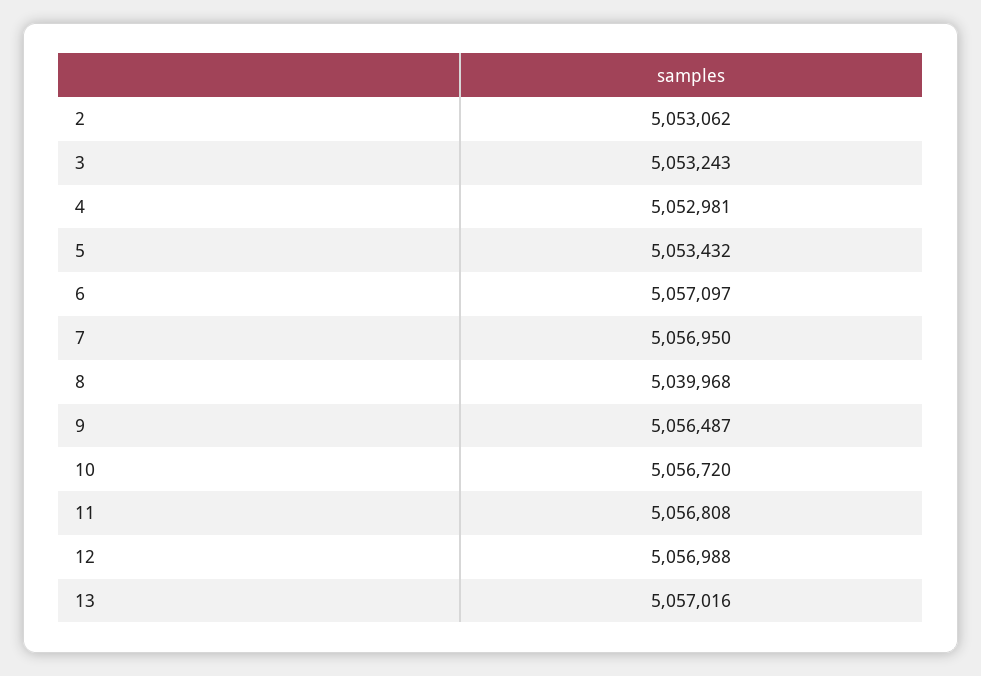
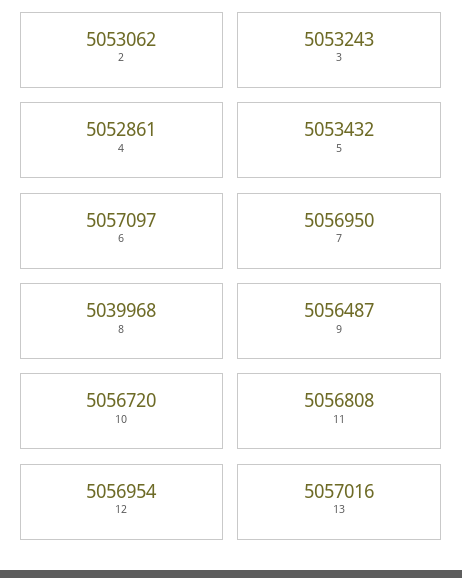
4: 5052981 -> 5052861
12: 5056988 -> 5056954

